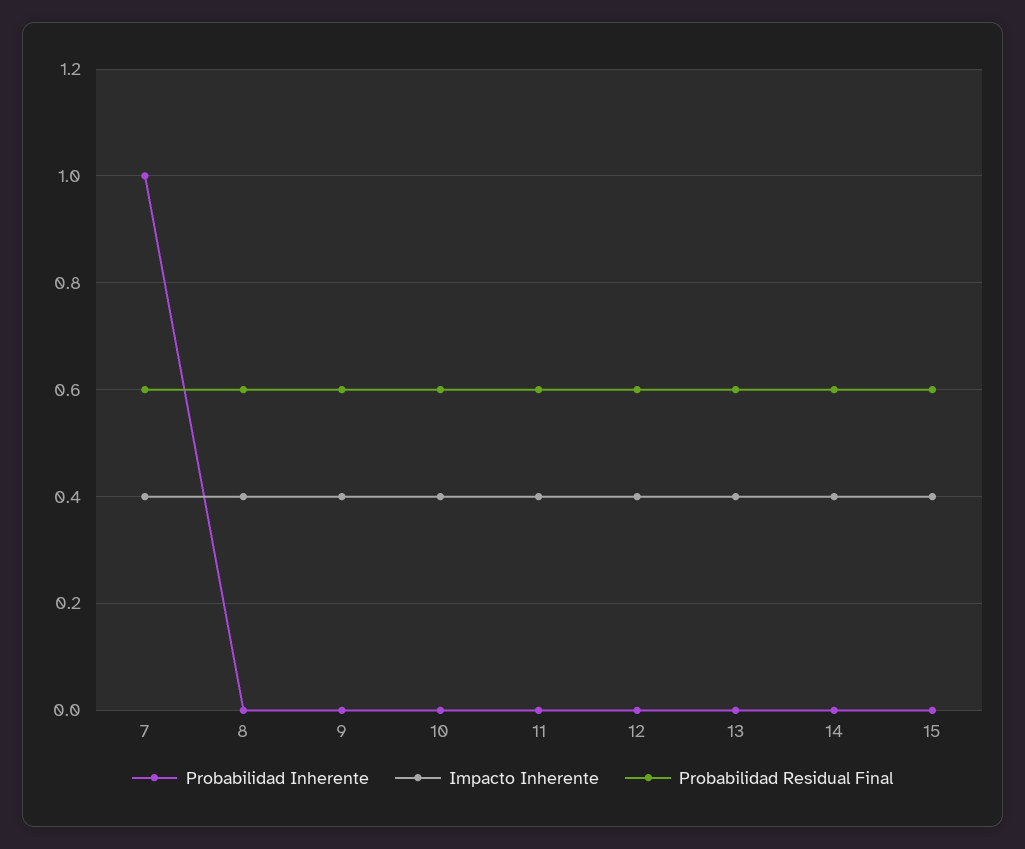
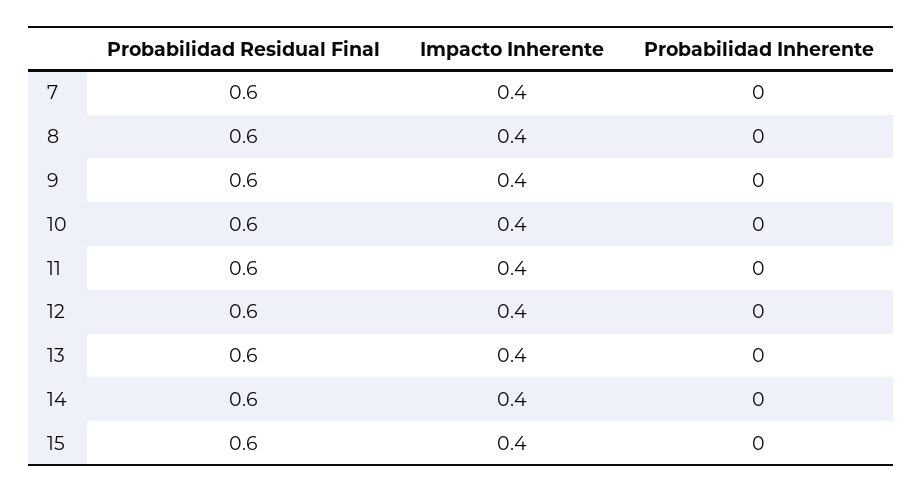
Probabilidad Inherente, 7: 1 -> 0

